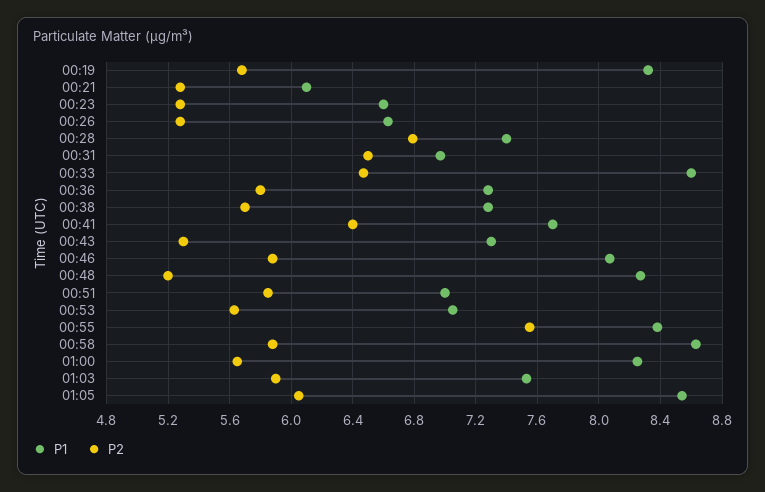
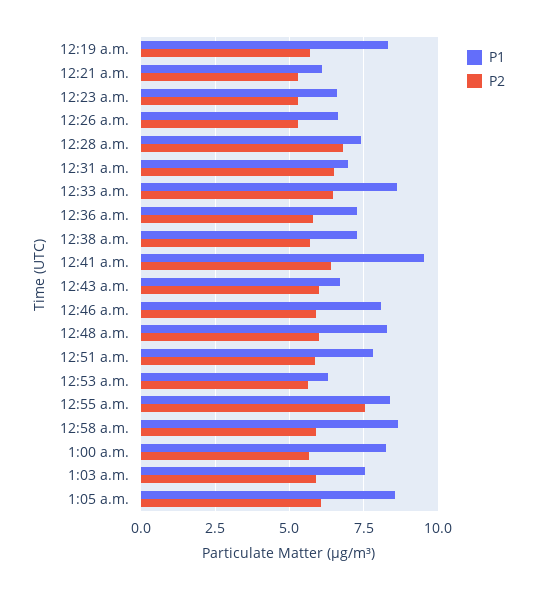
P1, 00:41: 7.7 -> 9.5
P1, 00:43: 7.3 -> 6.75
P2, 00:43: 5.3 -> 6
P2, 00:48: 5.2 -> 6
P1, 00:51: 7 -> 7.75
P1, 00:53: 7.05 -> 6.25

